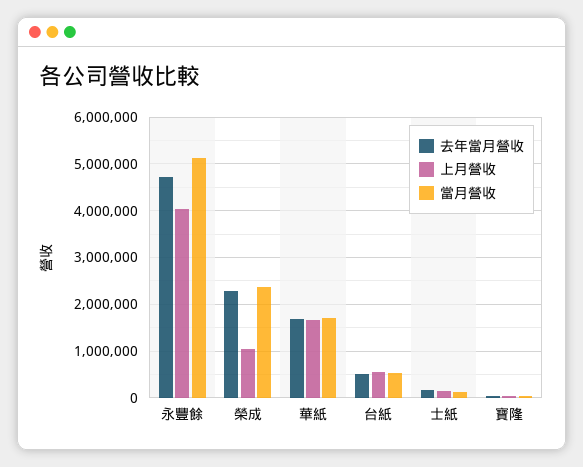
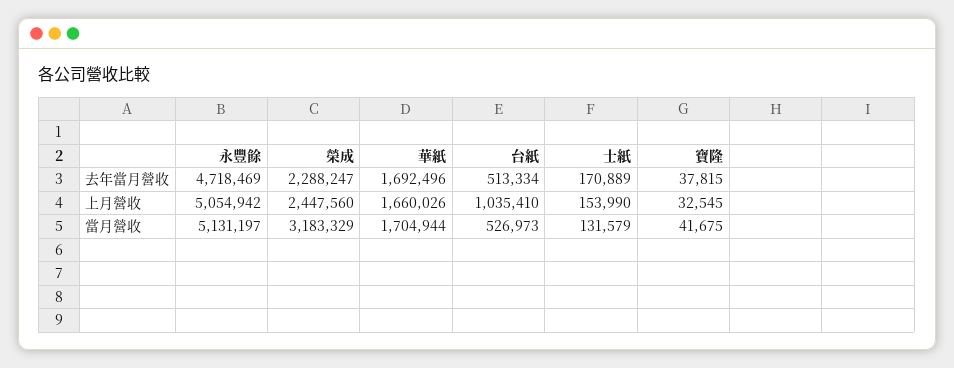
上月營收, 永豐餘: 4000000 -> 5054942
上月營收, 榮成: 1000000 -> 2447560
當月營收, 榮成: 2400000 -> 3183329
上月營收, 台紙: 600000 -> 1035410

